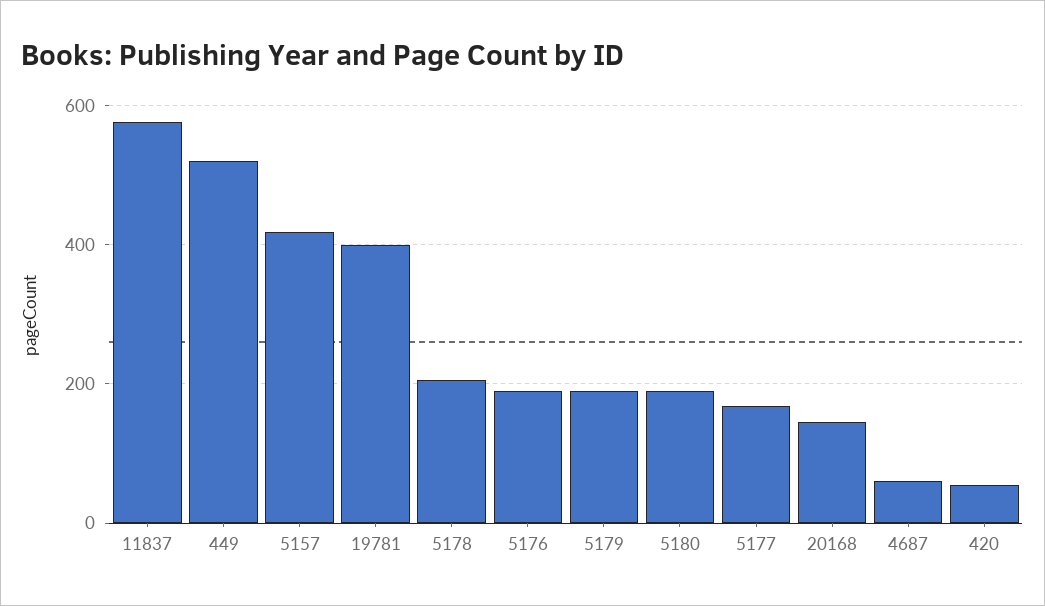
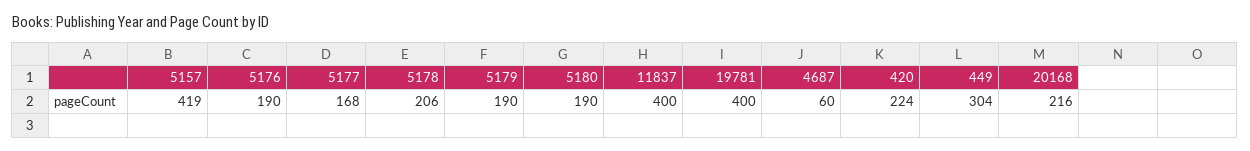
11837: 580 -> 400
449: 520 -> 304
20168: 140 -> 216
420: 60 -> 224

